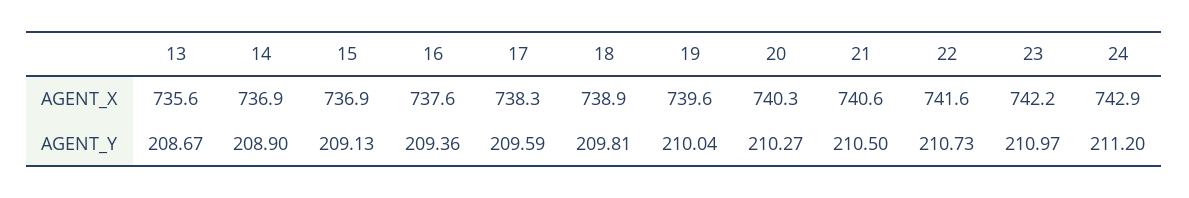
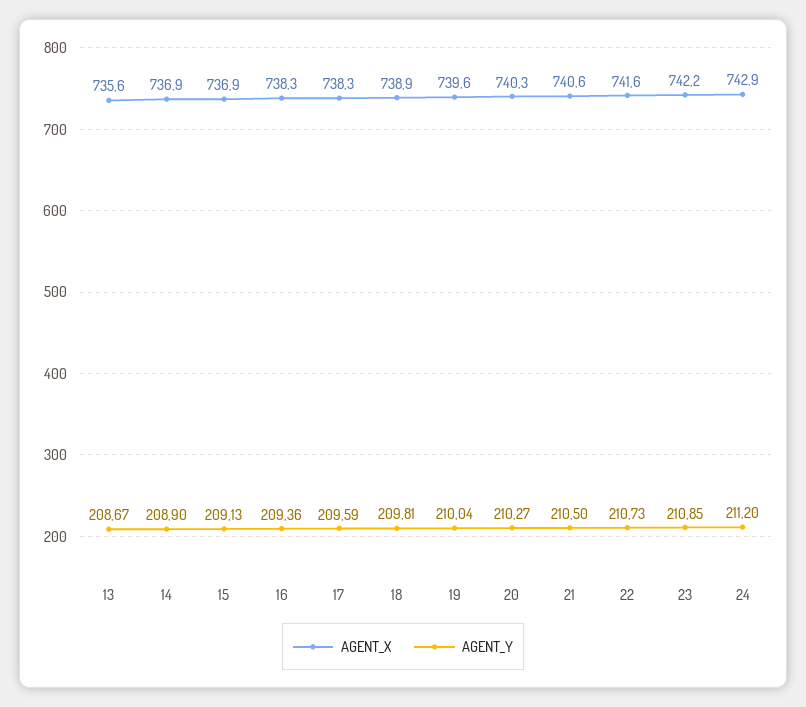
AGENT_X, 16: 737.6 -> 738.3
AGENT_Y, 23: 210.97 -> 210.85

